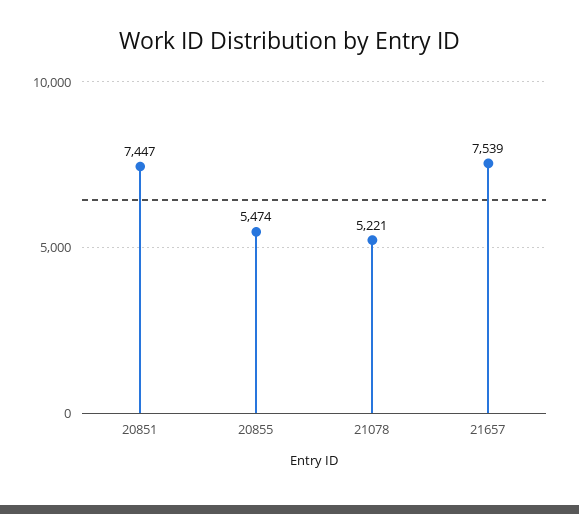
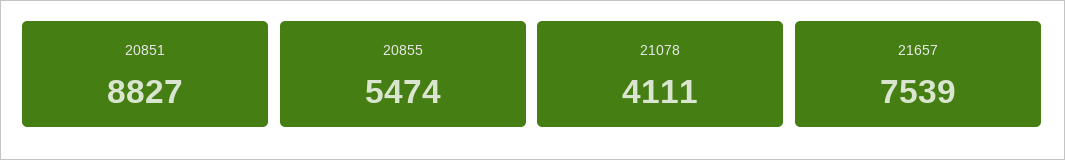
20851: 7447 -> 8827
21078: 5221 -> 4111

